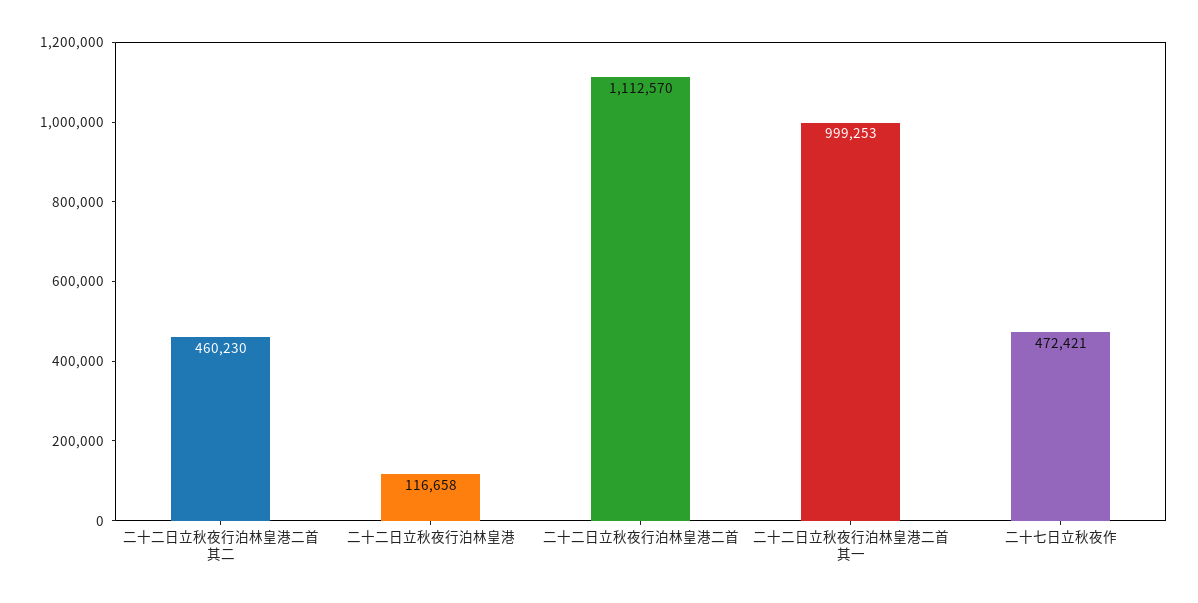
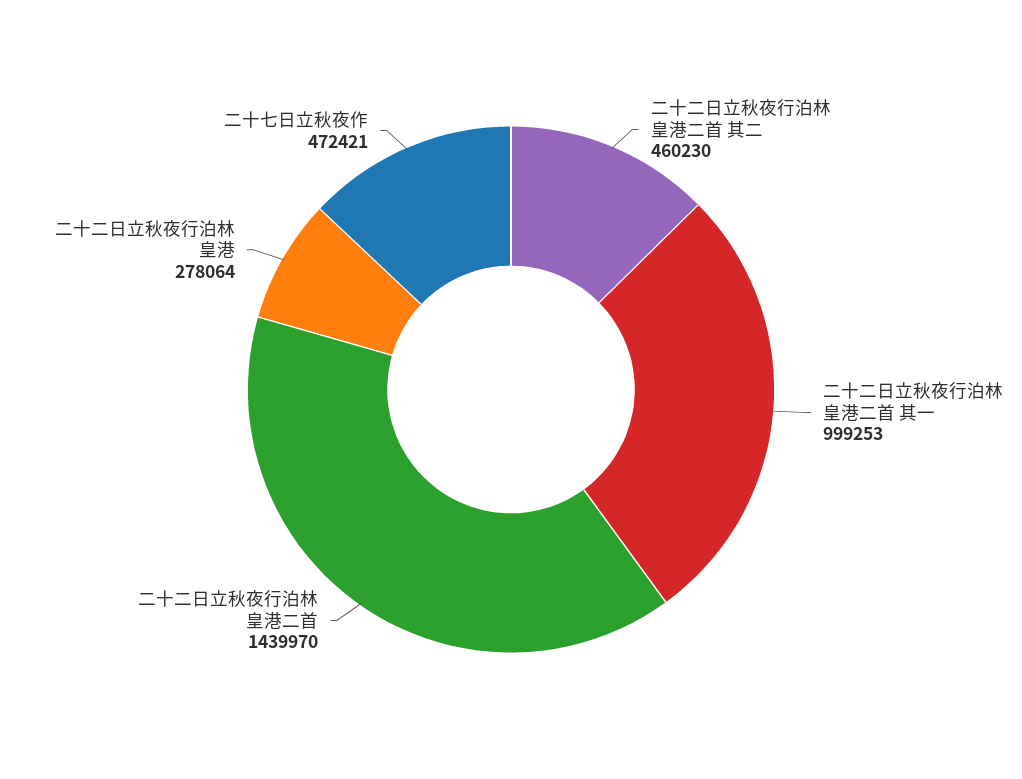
二十二日立秋夜行泊林皇港: 116658 -> 278064
二十二日立秋夜行泊林皇港二首: 1112570 -> 1439970

